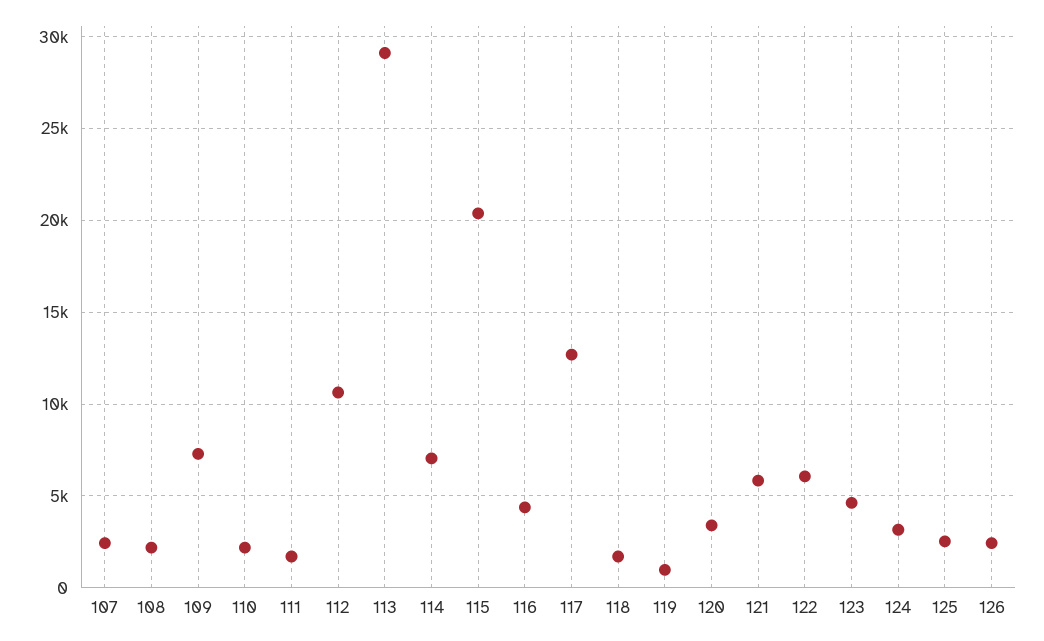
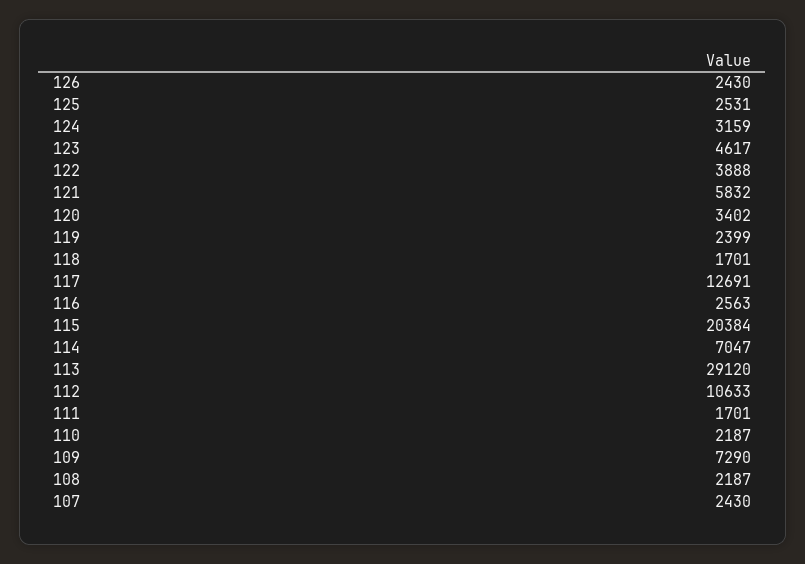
116: 4500 -> 2563
119: 1000 -> 2399
122: 6000 -> 3888

